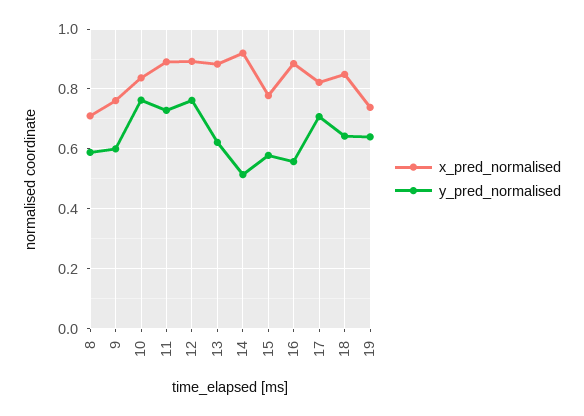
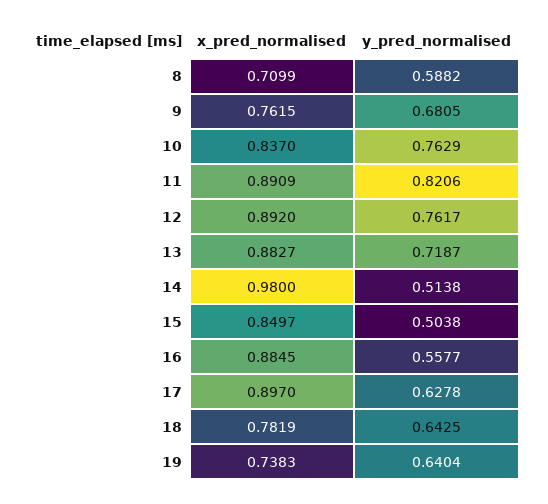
y_pred_normalised, 9: 0.6 -> 0.6805
y_pred_normalised, 11: 0.725 -> 0.8206
y_pred_normalised, 13: 0.625 -> 0.7187
x_pred_normalised, 14: 0.925 -> 0.98
x_pred_normalised, 15: 0.775 -> 0.8497
y_pred_normalised, 15: 0.575 -> 0.5038
x_pred_normalised, 17: 0.825 -> 0.897
y_pred_normalised, 17: 0.7 -> 0.6278
x_pred_normalised, 18: 0.85 -> 0.7819

